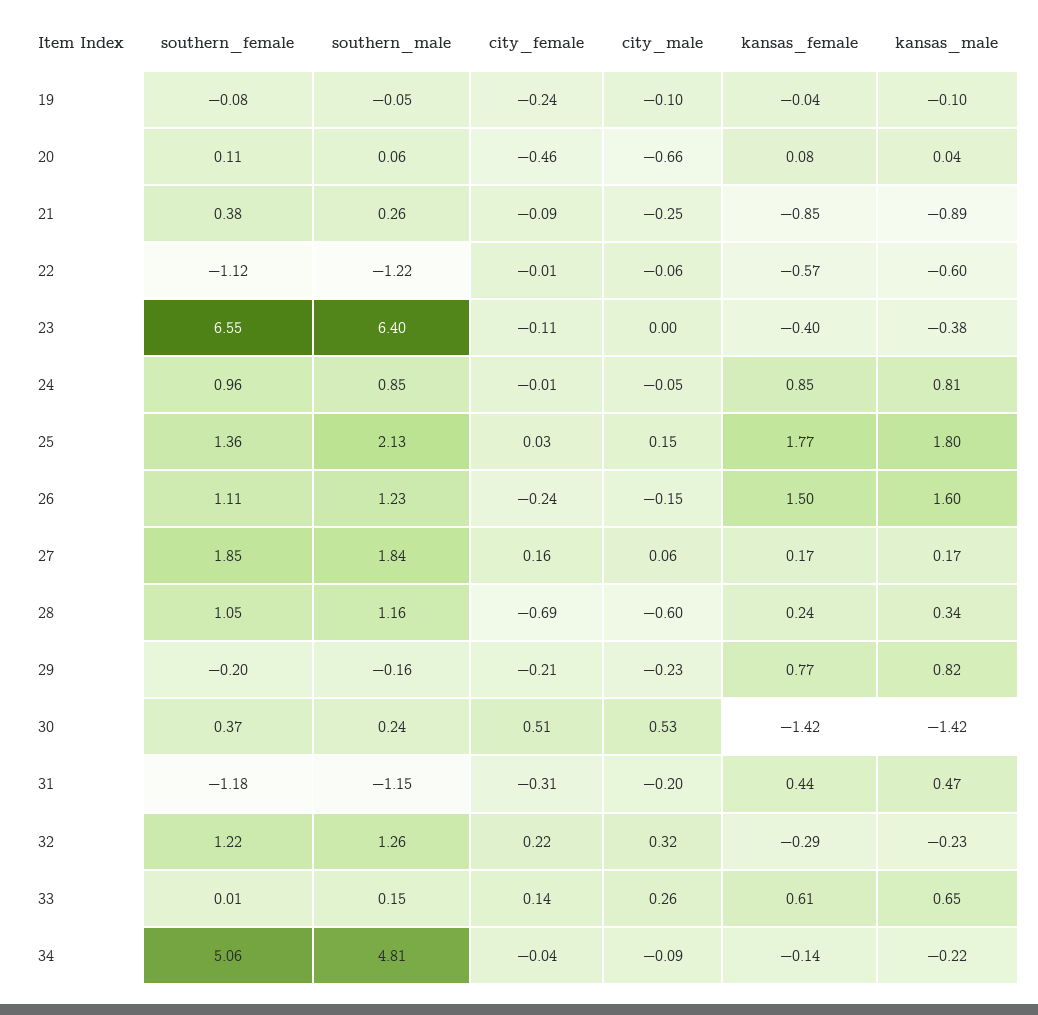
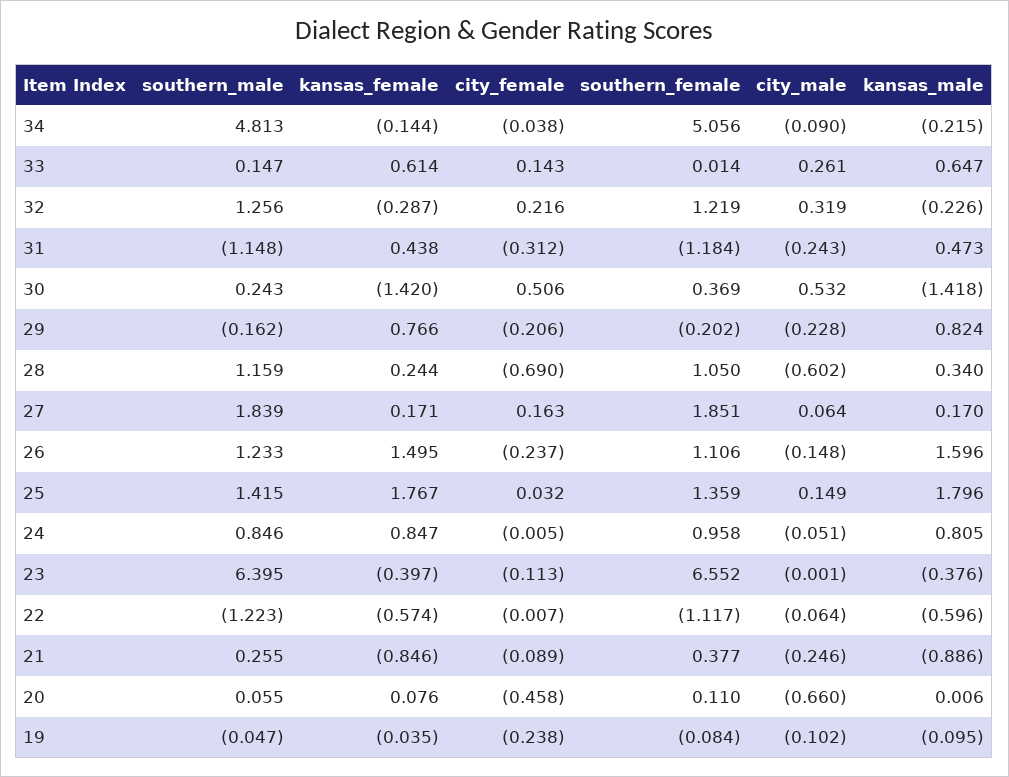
kansas_male, 20: 0.04 -> 0.006
southern_male, 25: 2.13 -> 1.415
city_male, 31: -0.2 -> -0.243

